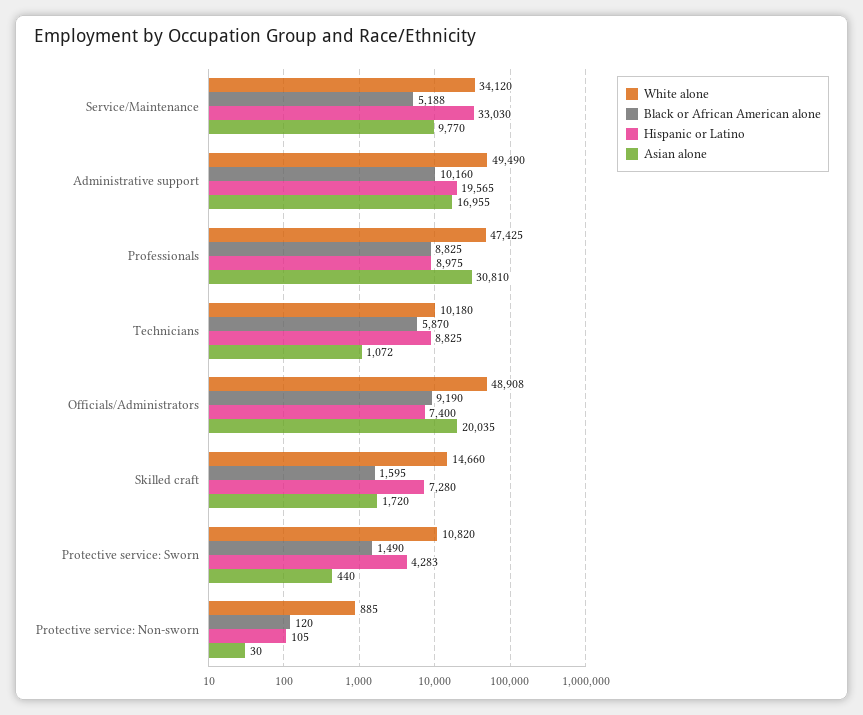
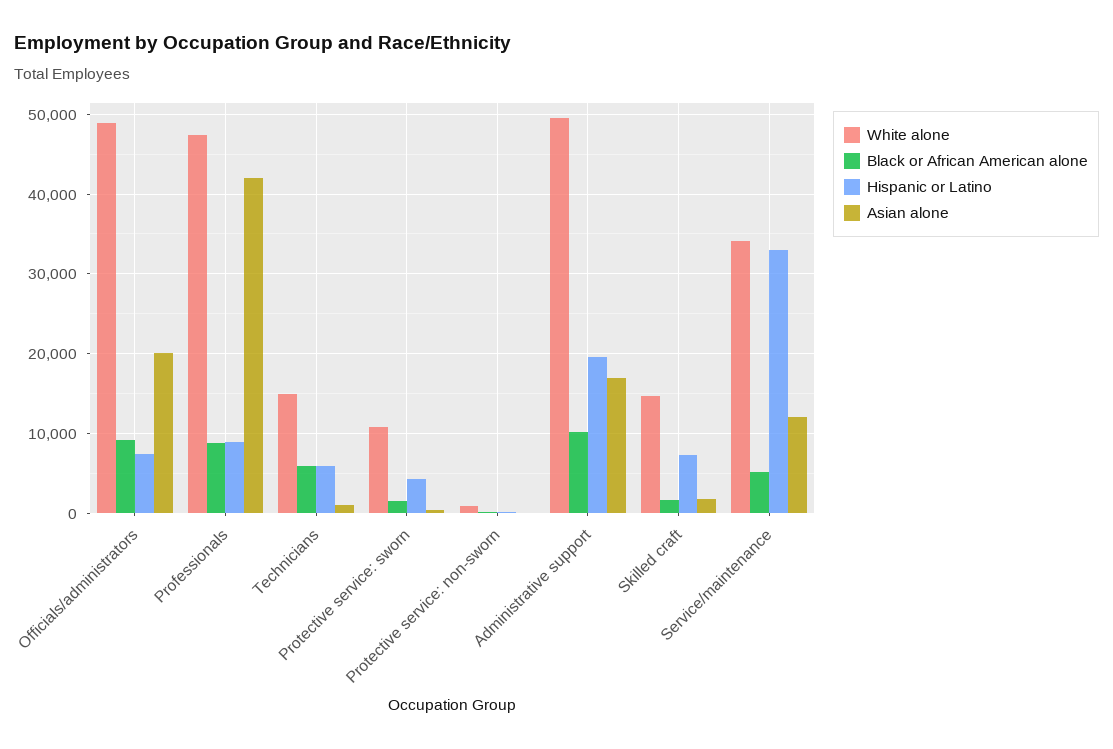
Asian alone, Service/Maintenance: 9770 -> 12000
Asian alone, Professionals: 30810 -> 42000
White alone, Technicians: 10180 -> 15000
Hispanic or Latino, Technicians: 8825 -> 6000

